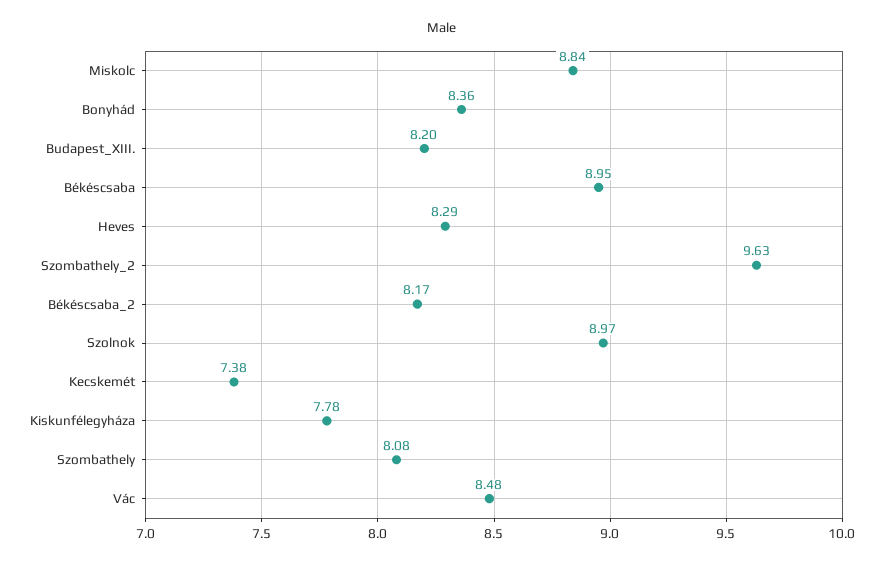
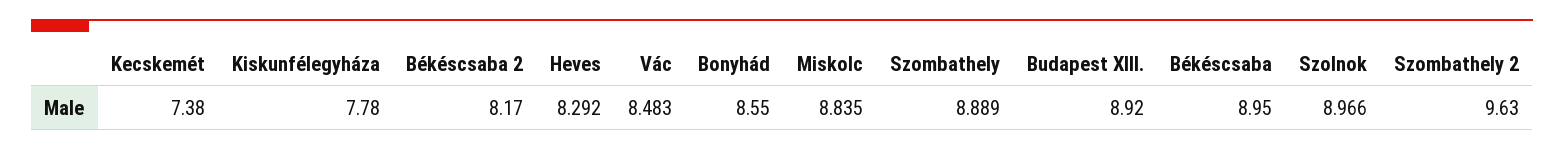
Bonyhád: 8.36 -> 8.55
Budapest_XIII.: 8.2 -> 8.92
Szombathely: 8.08 -> 8.889

